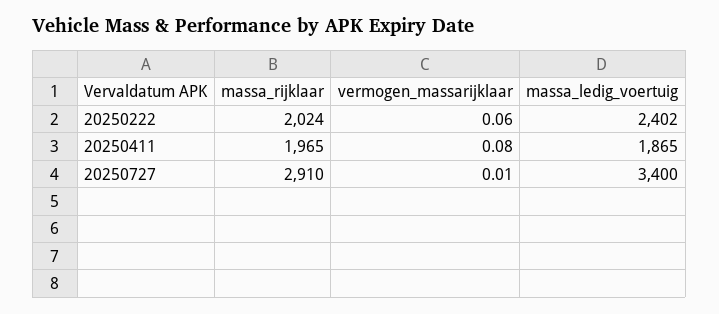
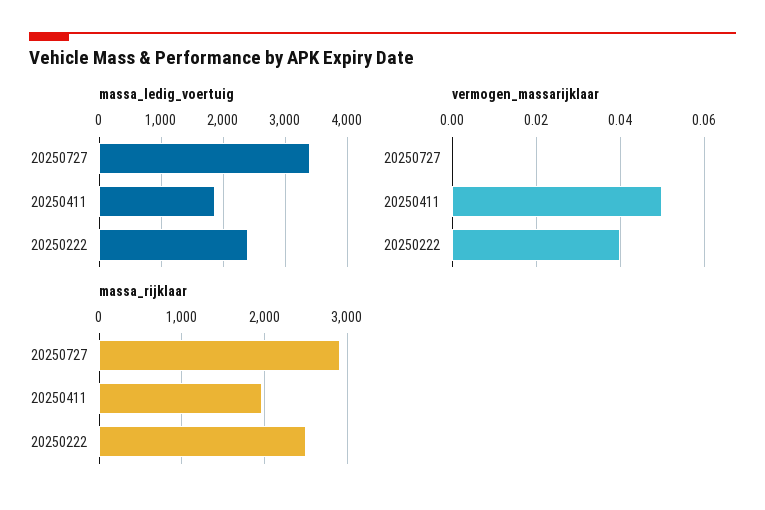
massa_rijklaar, 20250222: 2024 -> 2500
vermogen_massarijklaar, 20250222: 0.06 -> 0.04
vermogen_massarijklaar, 20250411: 0.08 -> 0.05
vermogen_massarijklaar, 20250727: 0.01 -> 0

